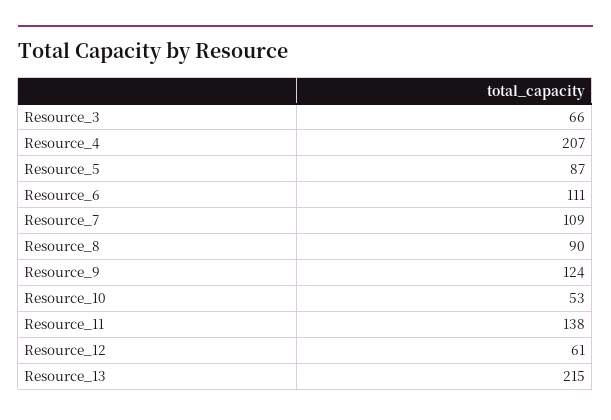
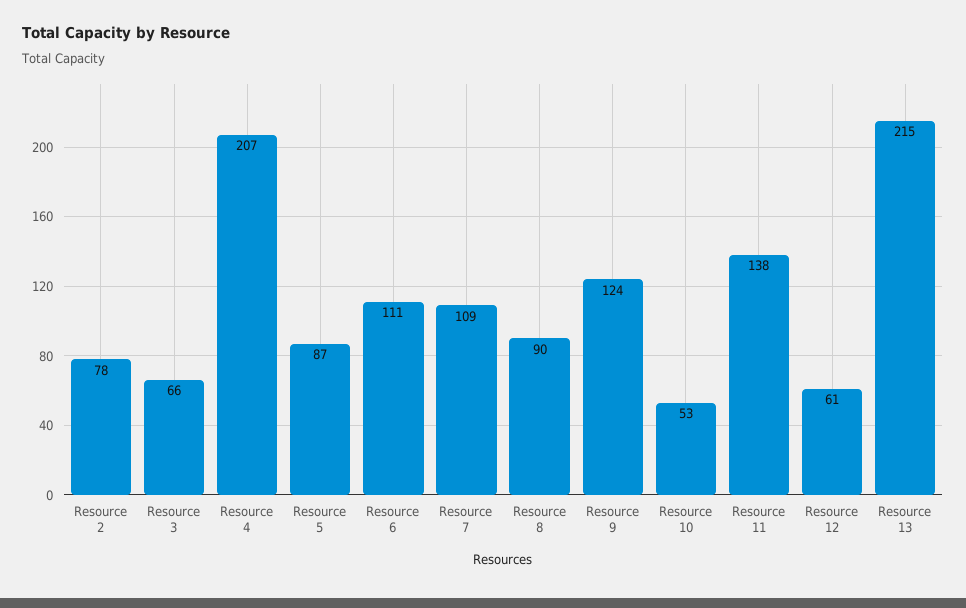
Resource 2: none -> 78

